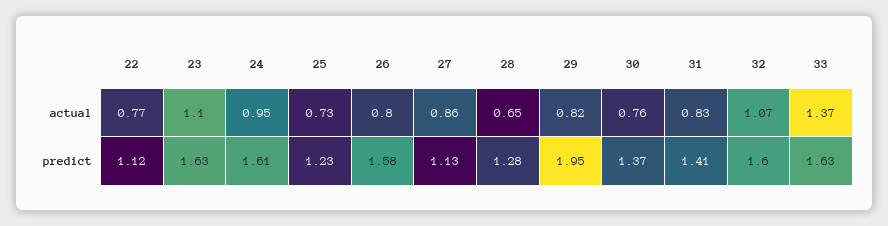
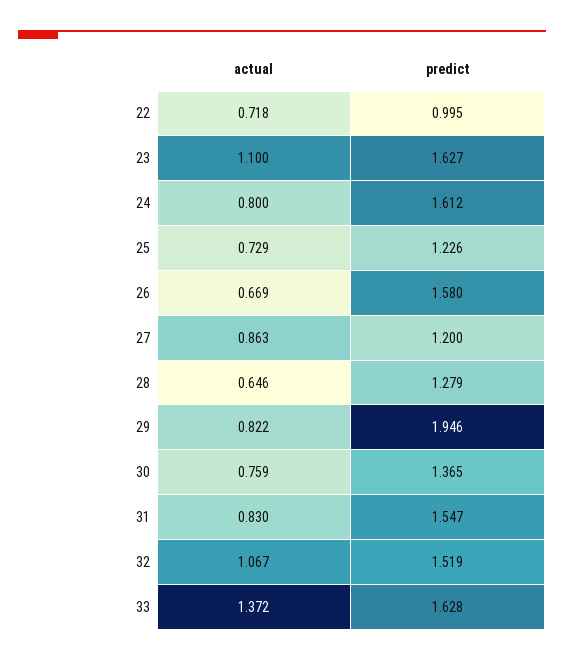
22, actual: 0.77 -> 0.718
24, actual: 0.95 -> 0.8
26, actual: 0.8 -> 0.669
22, predict: 1.12 -> 0.995
27, predict: 1.13 -> 1.2
31, predict: 1.41 -> 1.547
32, predict: 1.6 -> 1.519

